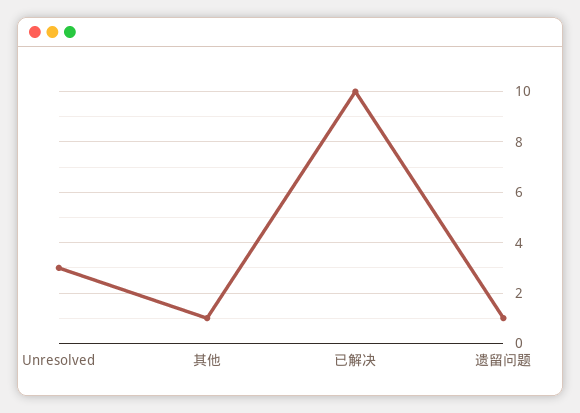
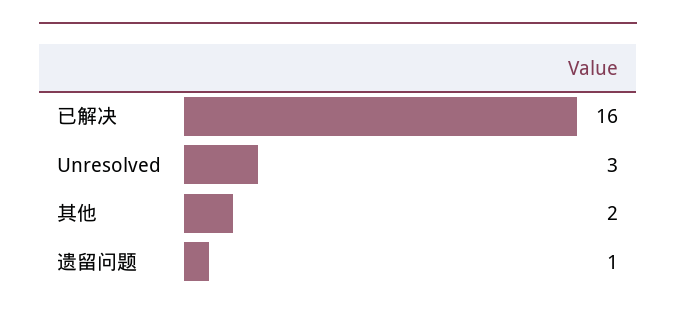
其他: 1 -> 2
已解决: 10 -> 16

